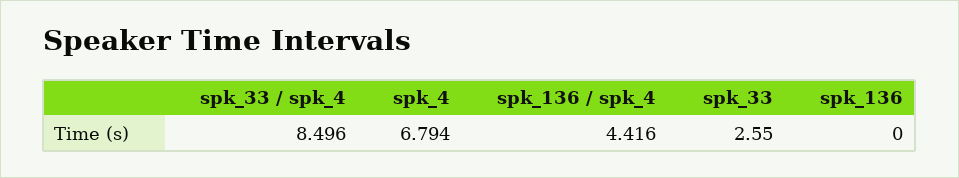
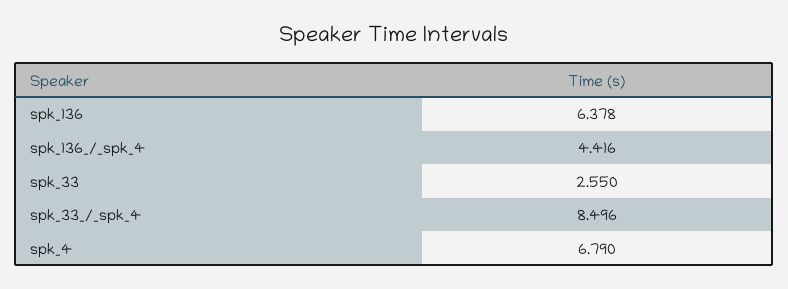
spk_4: 6.794 -> 6.79
spk_136: 0 -> 6.378

